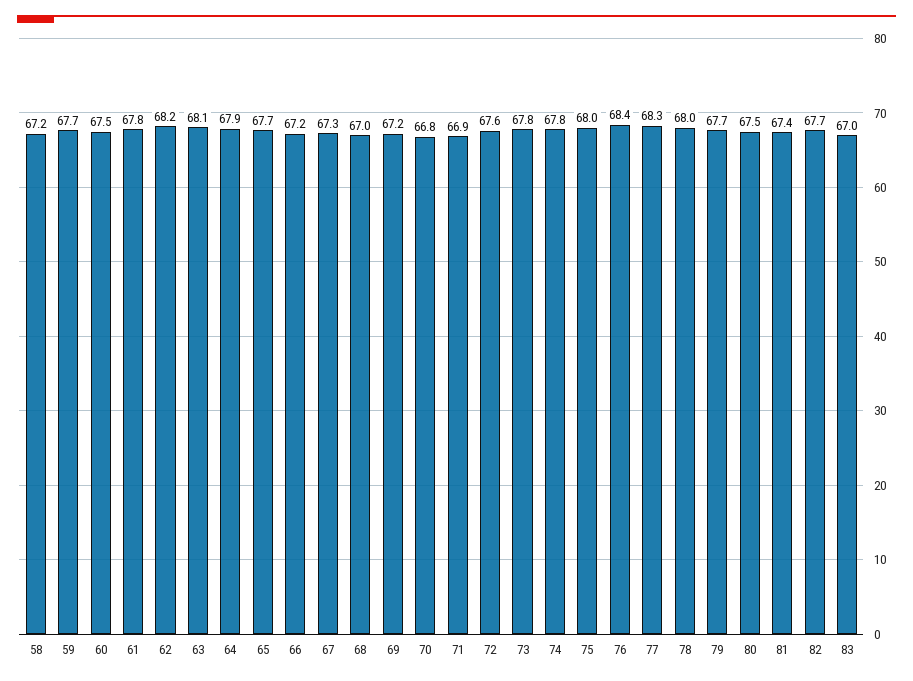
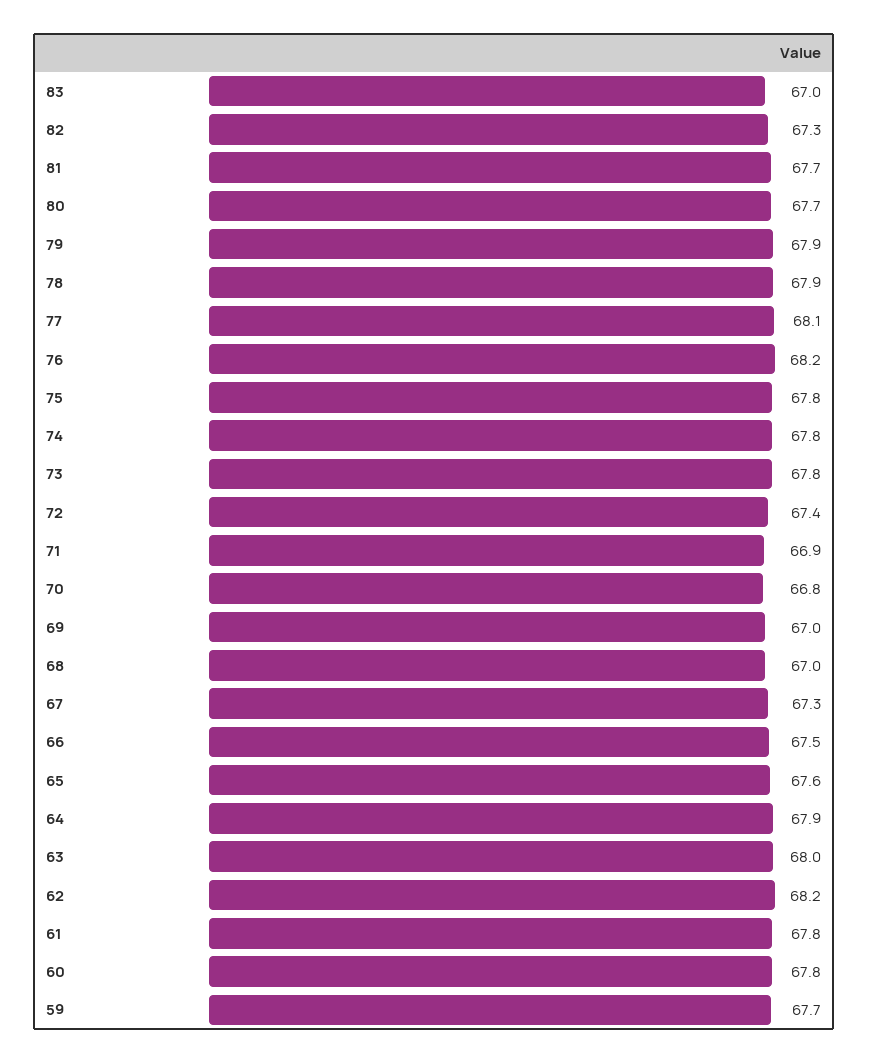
58: 67.2 -> none
60: 67.5 -> 67.8
63: 68.1 -> 68
65: 67.7 -> 67.6
66: 67.2 -> 67.5
69: 67.2 -> 67
72: 67.6 -> 67.4
75: 68 -> 67.8
76: 68.4 -> 68.2
77: 68.3 -> 68.1
78: 68 -> 67.9
79: 67.7 -> 67.9
80: 67.5 -> 67.7
81: 67.4 -> 67.7
82: 67.7 -> 67.3

